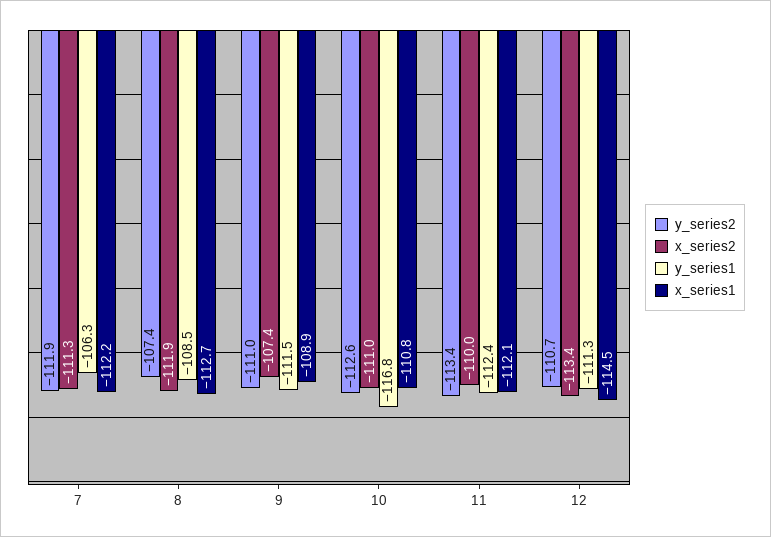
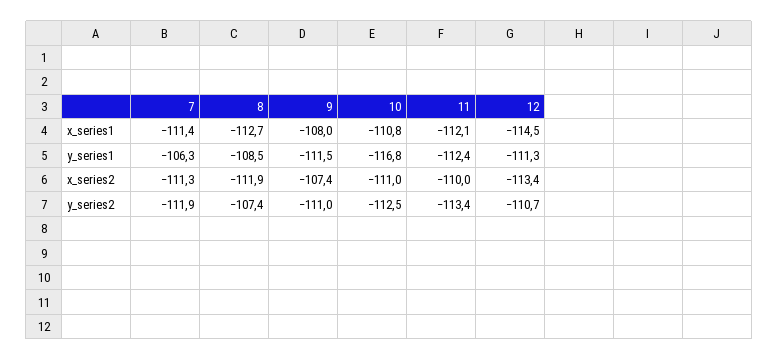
x_series1, 7: -112.2 -> -111.4
x_series1, 9: -108.9 -> -108
y_series2, 10: -112.6 -> -112.5

